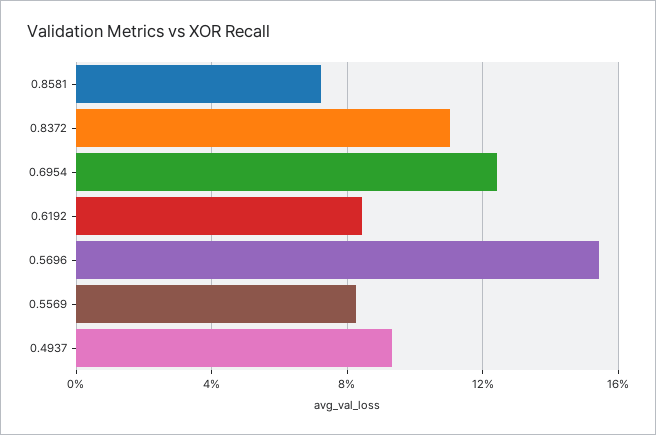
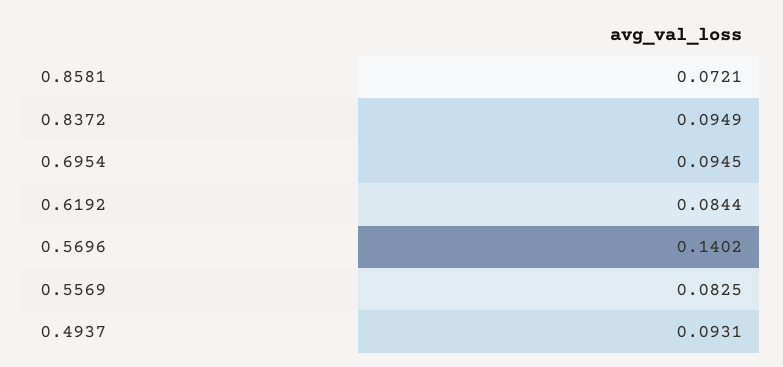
0.8372: 0.11 -> 0.0949
0.6954: 0.125 -> 0.0945
0.5696: 0.155 -> 0.1402

